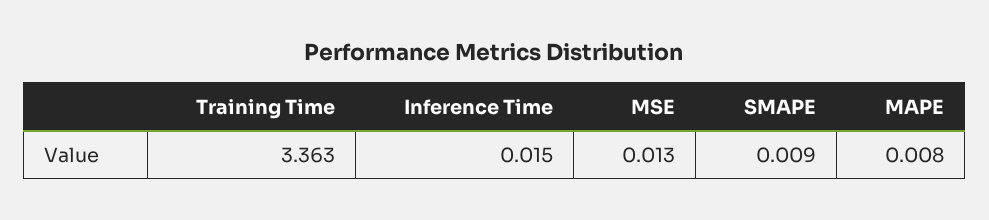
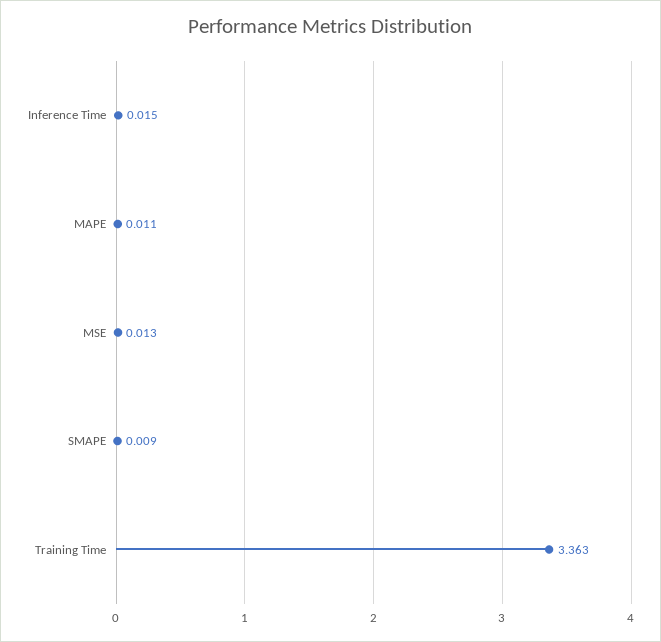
MAPE: 0.008 -> 0.011

